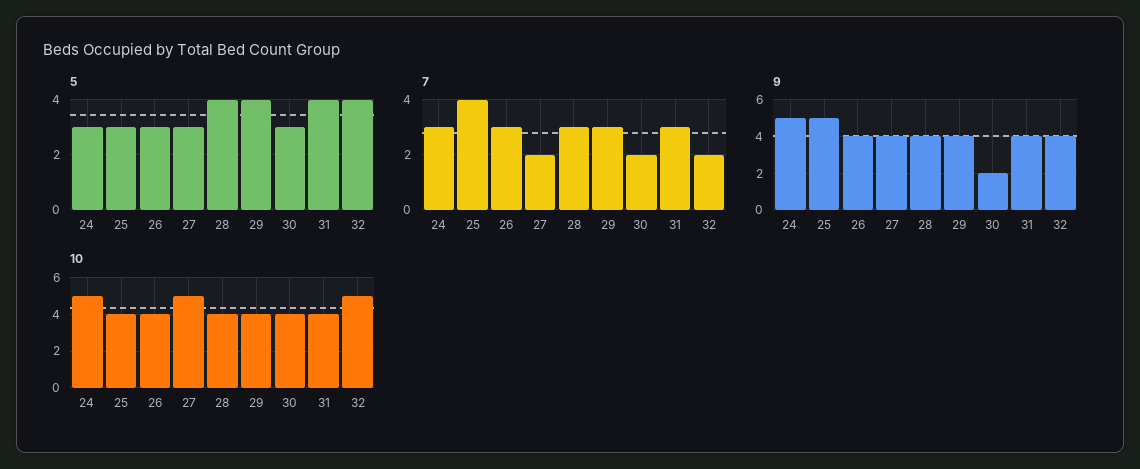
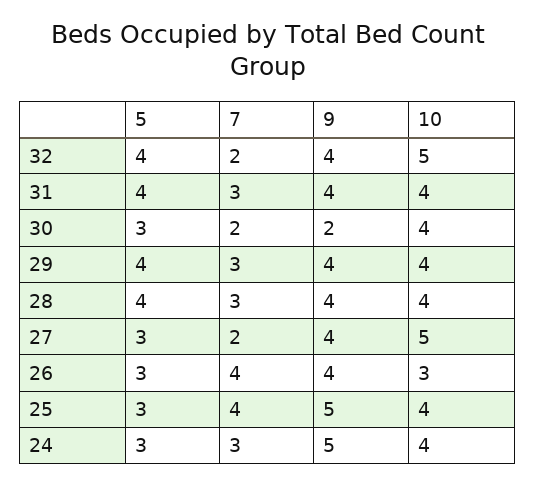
7, 26: 3 -> 4
10, 24: 5 -> 4
10, 26: 4 -> 3

